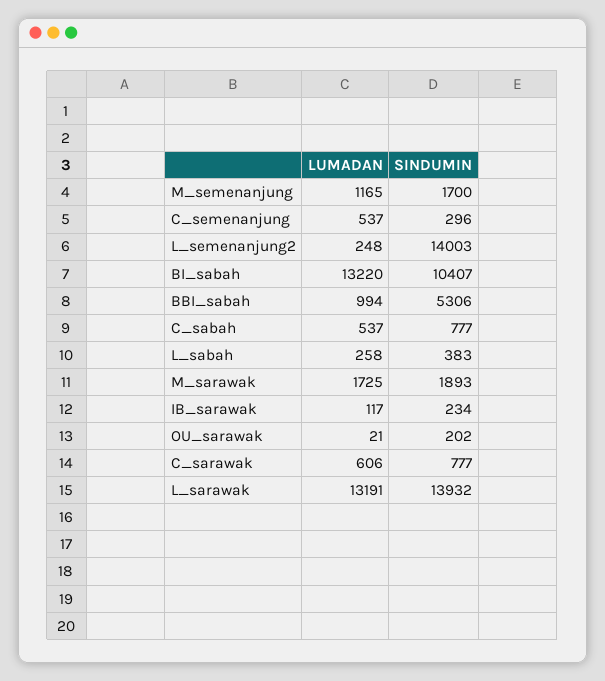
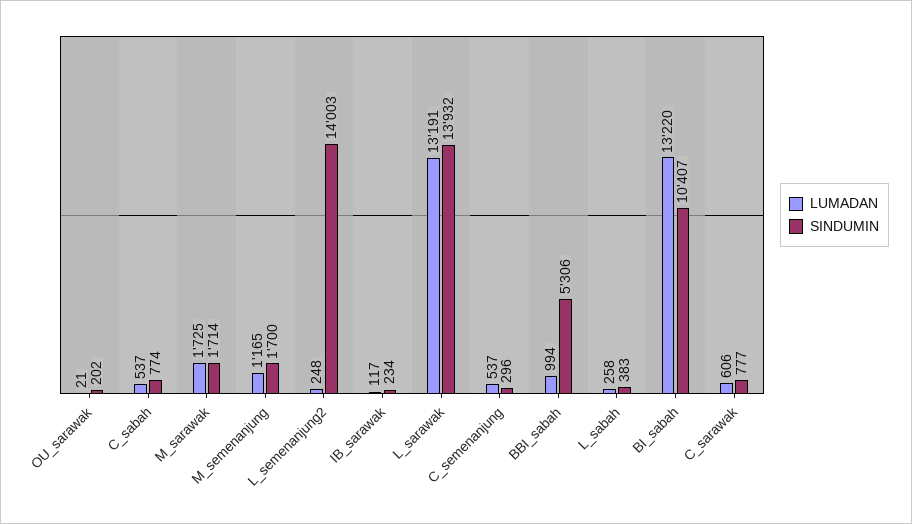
SINDUMIN, C_sabah: 777 -> 774
SINDUMIN, M_sarawak: 1893 -> 1714

